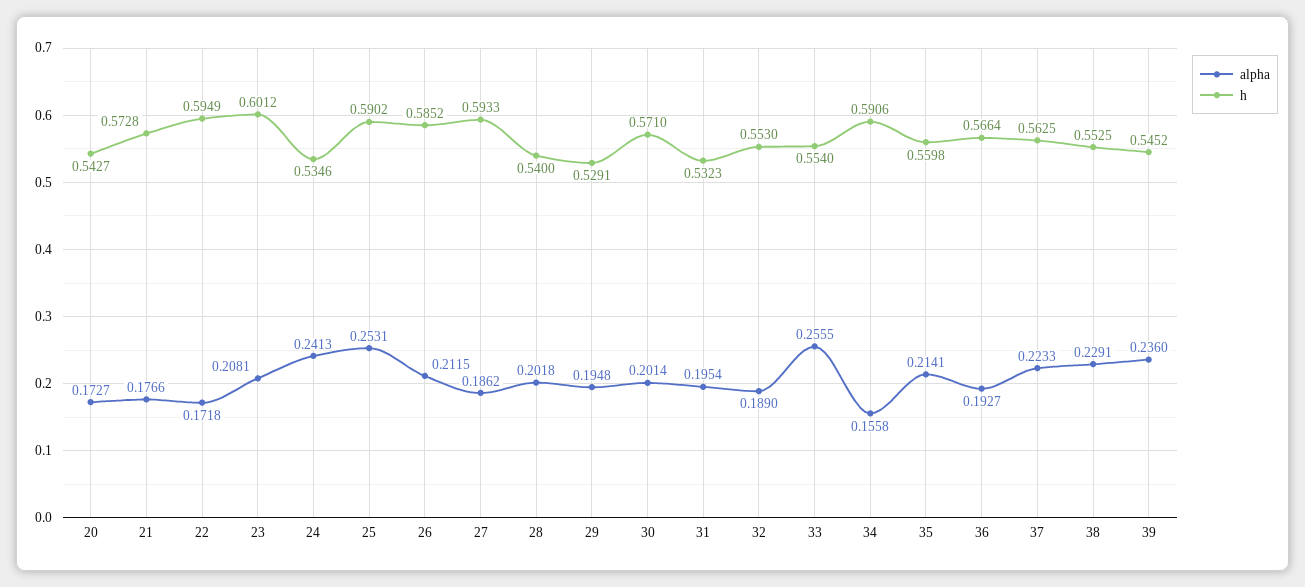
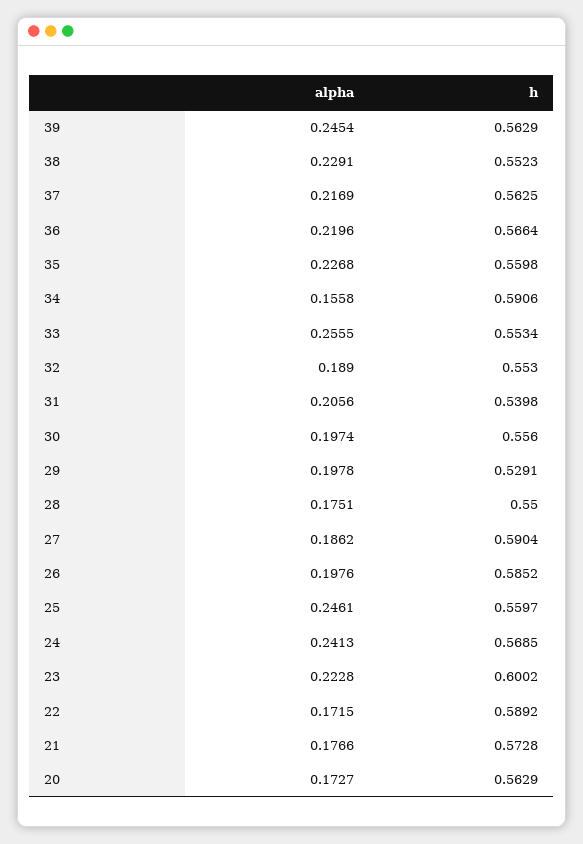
h, 20: 0.5427 -> 0.5629
alpha, 22: 0.1718 -> 0.1715
h, 22: 0.5949 -> 0.5892
alpha, 23: 0.2081 -> 0.2228
h, 23: 0.6012 -> 0.6002
h, 24: 0.5346 -> 0.5685
alpha, 25: 0.2531 -> 0.2461
h, 25: 0.5902 -> 0.5597
alpha, 26: 0.2115 -> 0.1976
h, 27: 0.5933 -> 0.5904
alpha, 28: 0.2018 -> 0.1751
h, 28: 0.54 -> 0.55
alpha, 29: 0.1948 -> 0.1978
alpha, 30: 0.2014 -> 0.1974
h, 30: 0.571 -> 0.556
alpha, 31: 0.1954 -> 0.2056
h, 31: 0.5323 -> 0.5398
h, 33: 0.554 -> 0.5534
alpha, 35: 0.2141 -> 0.2268
alpha, 36: 0.1927 -> 0.2196
alpha, 37: 0.2233 -> 0.2169
h, 38: 0.5525 -> 0.5523
alpha, 39: 0.236 -> 0.2454
h, 39: 0.5452 -> 0.5629

